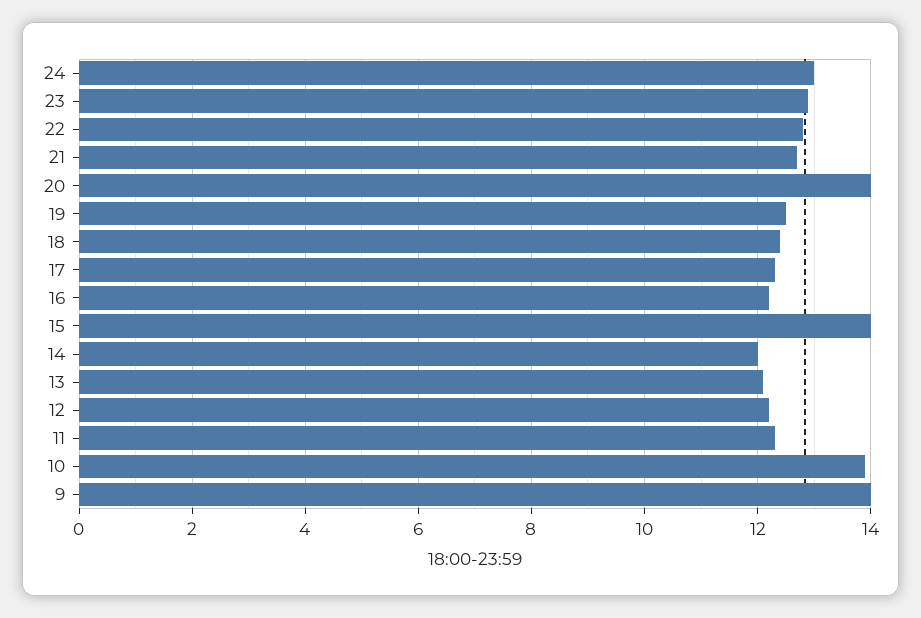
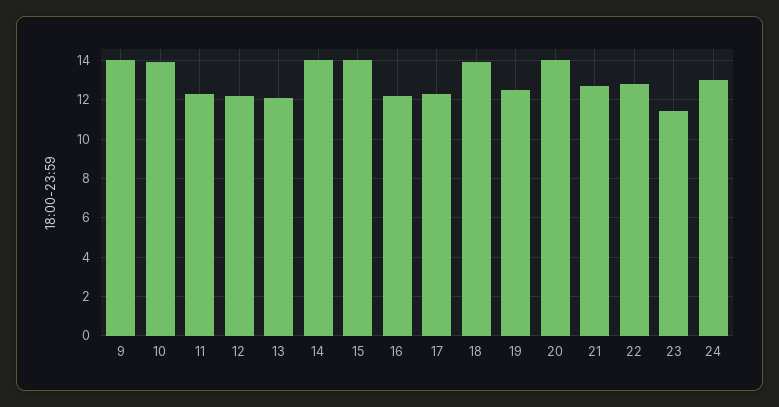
23: 13 -> 11.5
18: 12.5 -> 14
14: 12 -> 14

